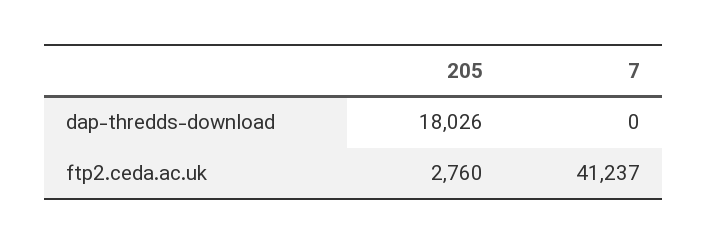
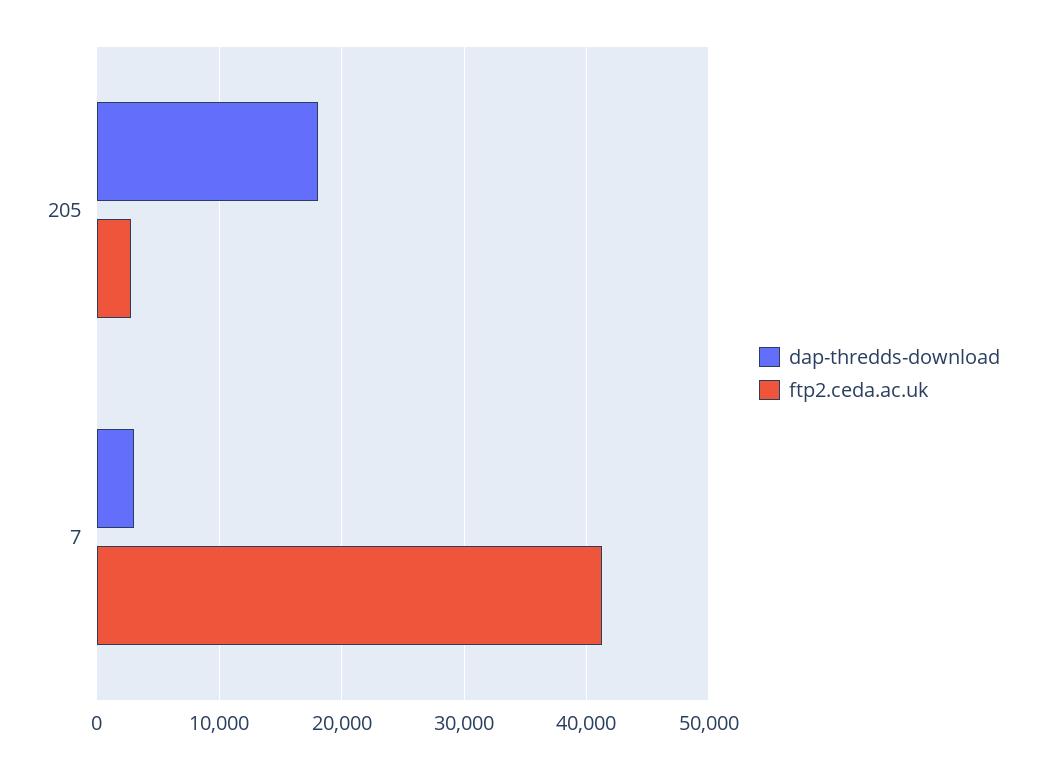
dap-thredds-download, 7: 0 -> 3000

